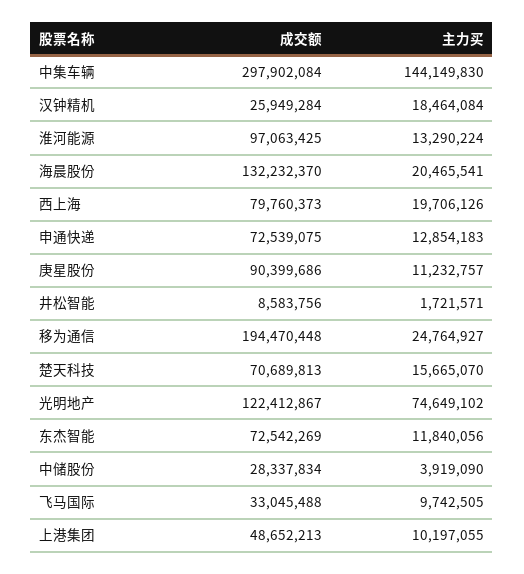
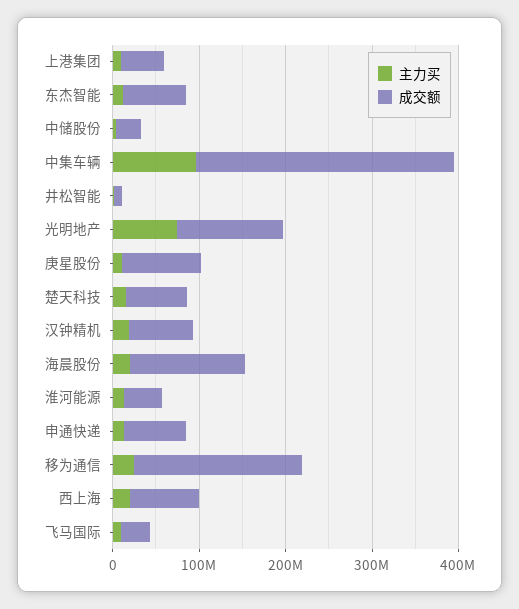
主力买, 中集车辆: 144149830 -> 100000000
成交额, 汉钟精机: 25949284 -> 80000000
成交额, 淮河能源: 97063425 -> 40000000

